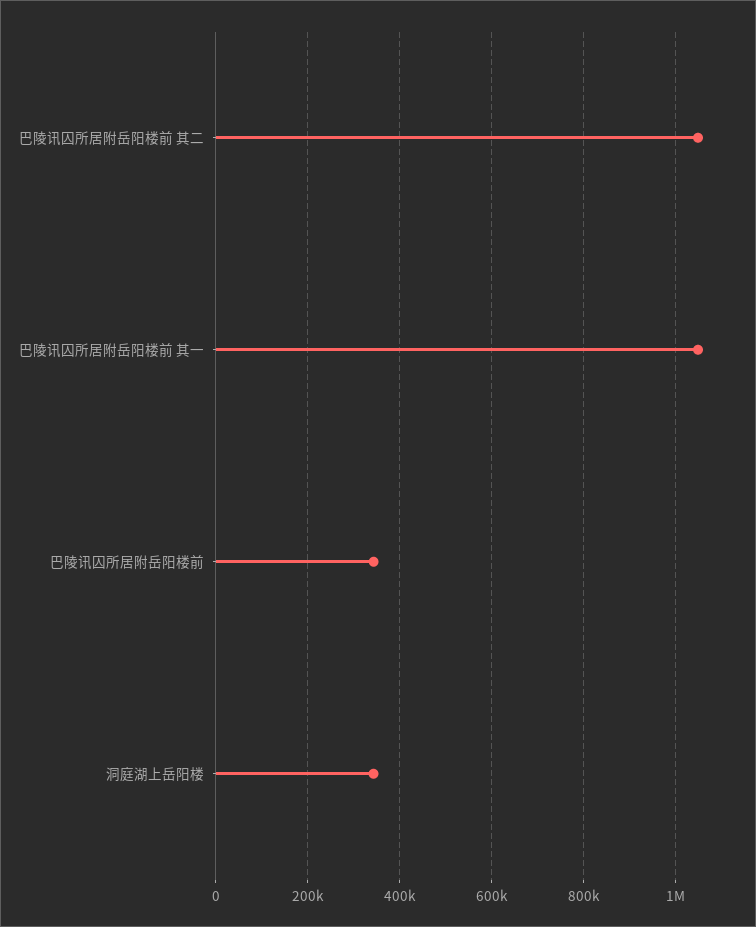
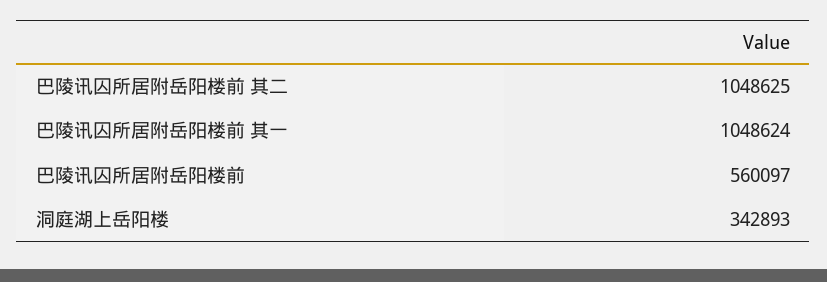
巴陵讯囚所居附岳阳楼前: 340000 -> 560097

